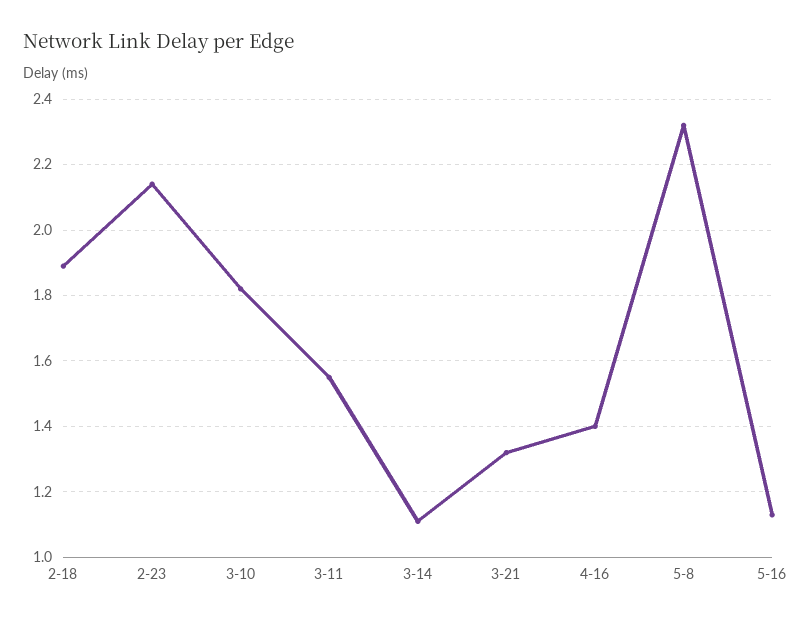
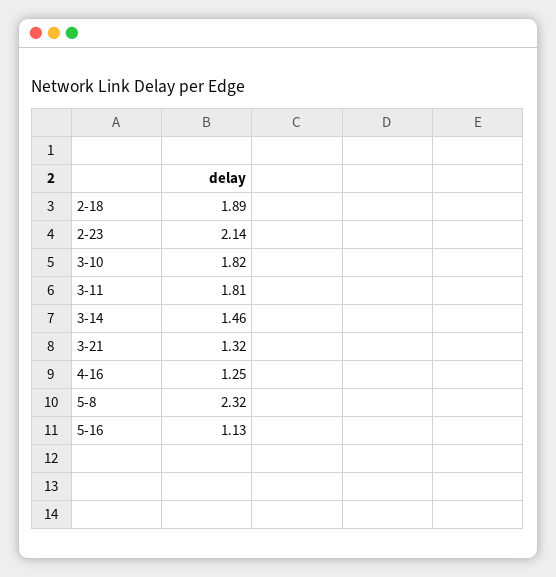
3-11: 1.55 -> 1.81
3-14: 1.1 -> 1.46
4-16: 1.4 -> 1.25

